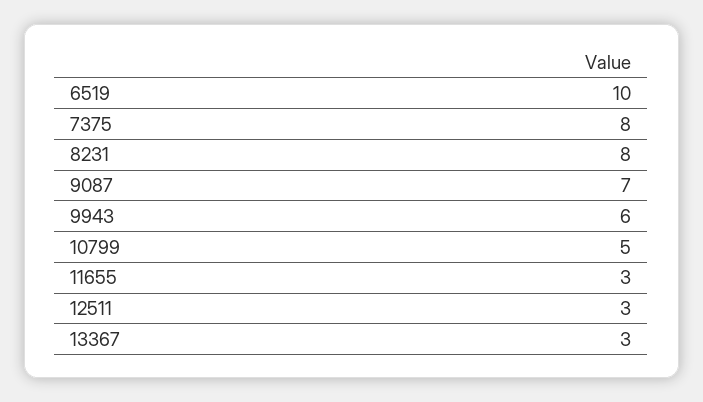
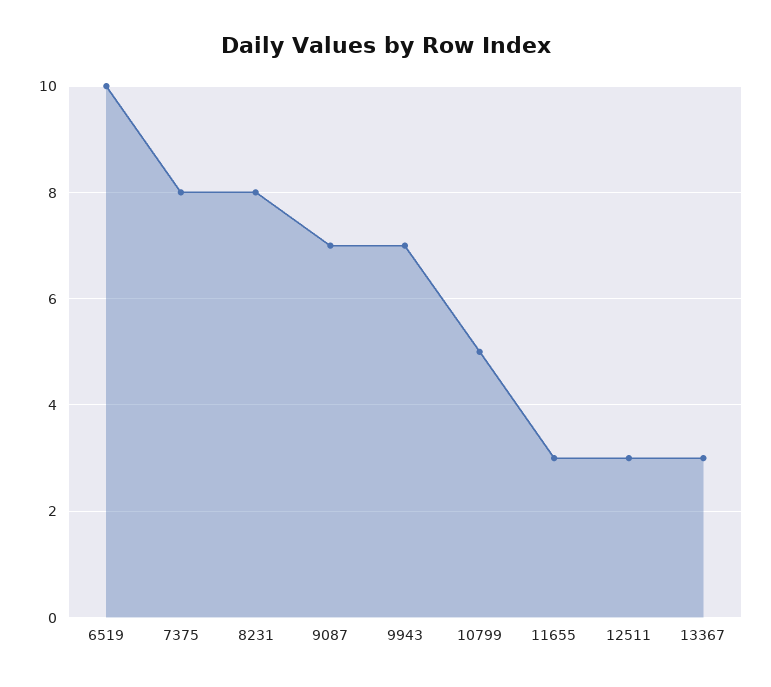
9943: 6 -> 7

